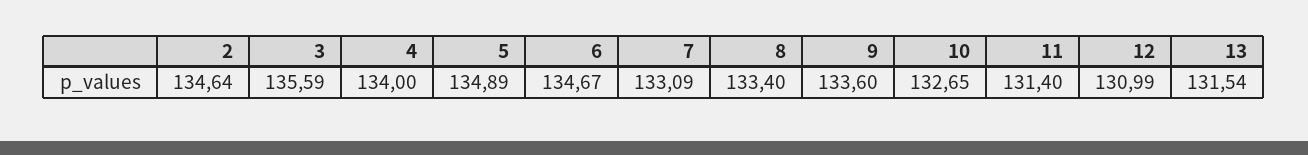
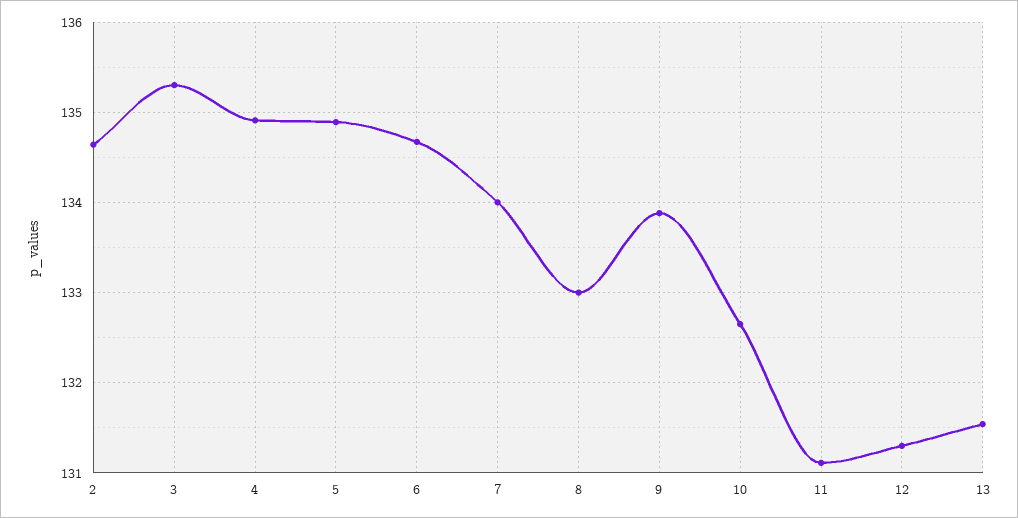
3: 135.59 -> 135.3
4: 134 -> 134.9
7: 133.09 -> 134
8: 133.4 -> 133
9: 133.6 -> 133.9
11: 131.4 -> 131.1
12: 130.99 -> 131.3

